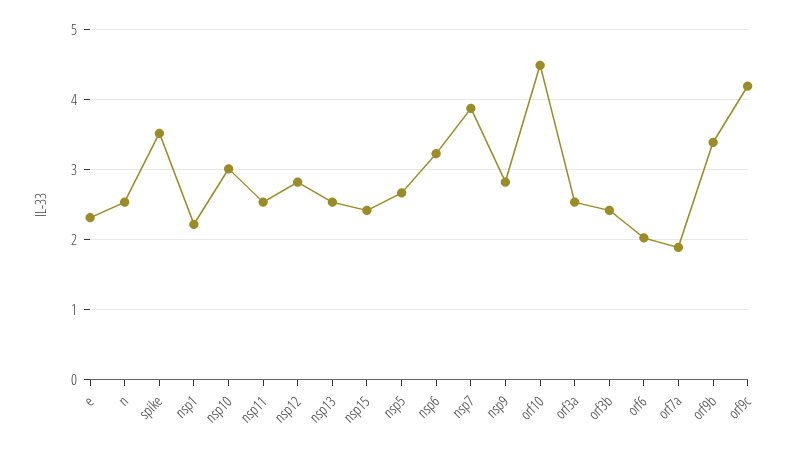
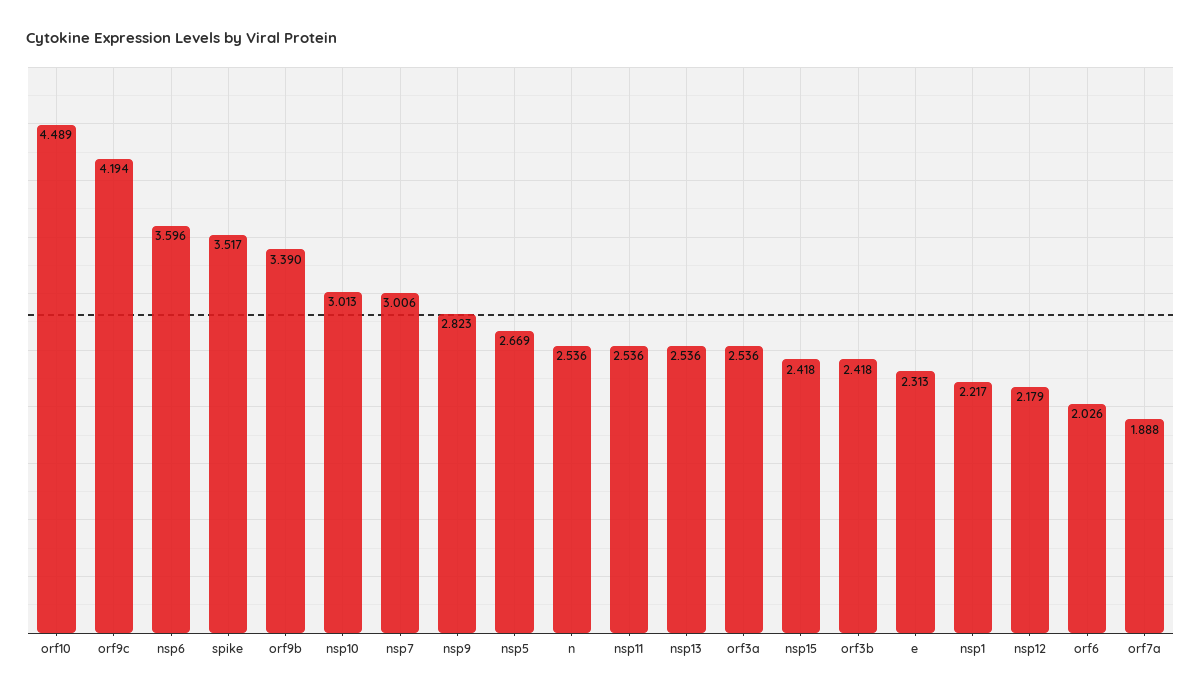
nsp12: 2.8 -> 2.179
nsp6: 3.2 -> 3.596
nsp7: 3.9 -> 3.006

